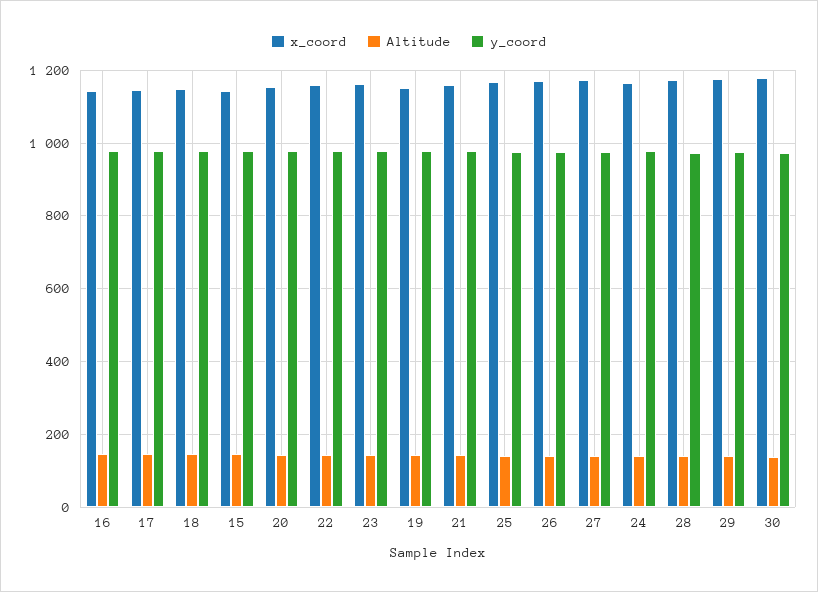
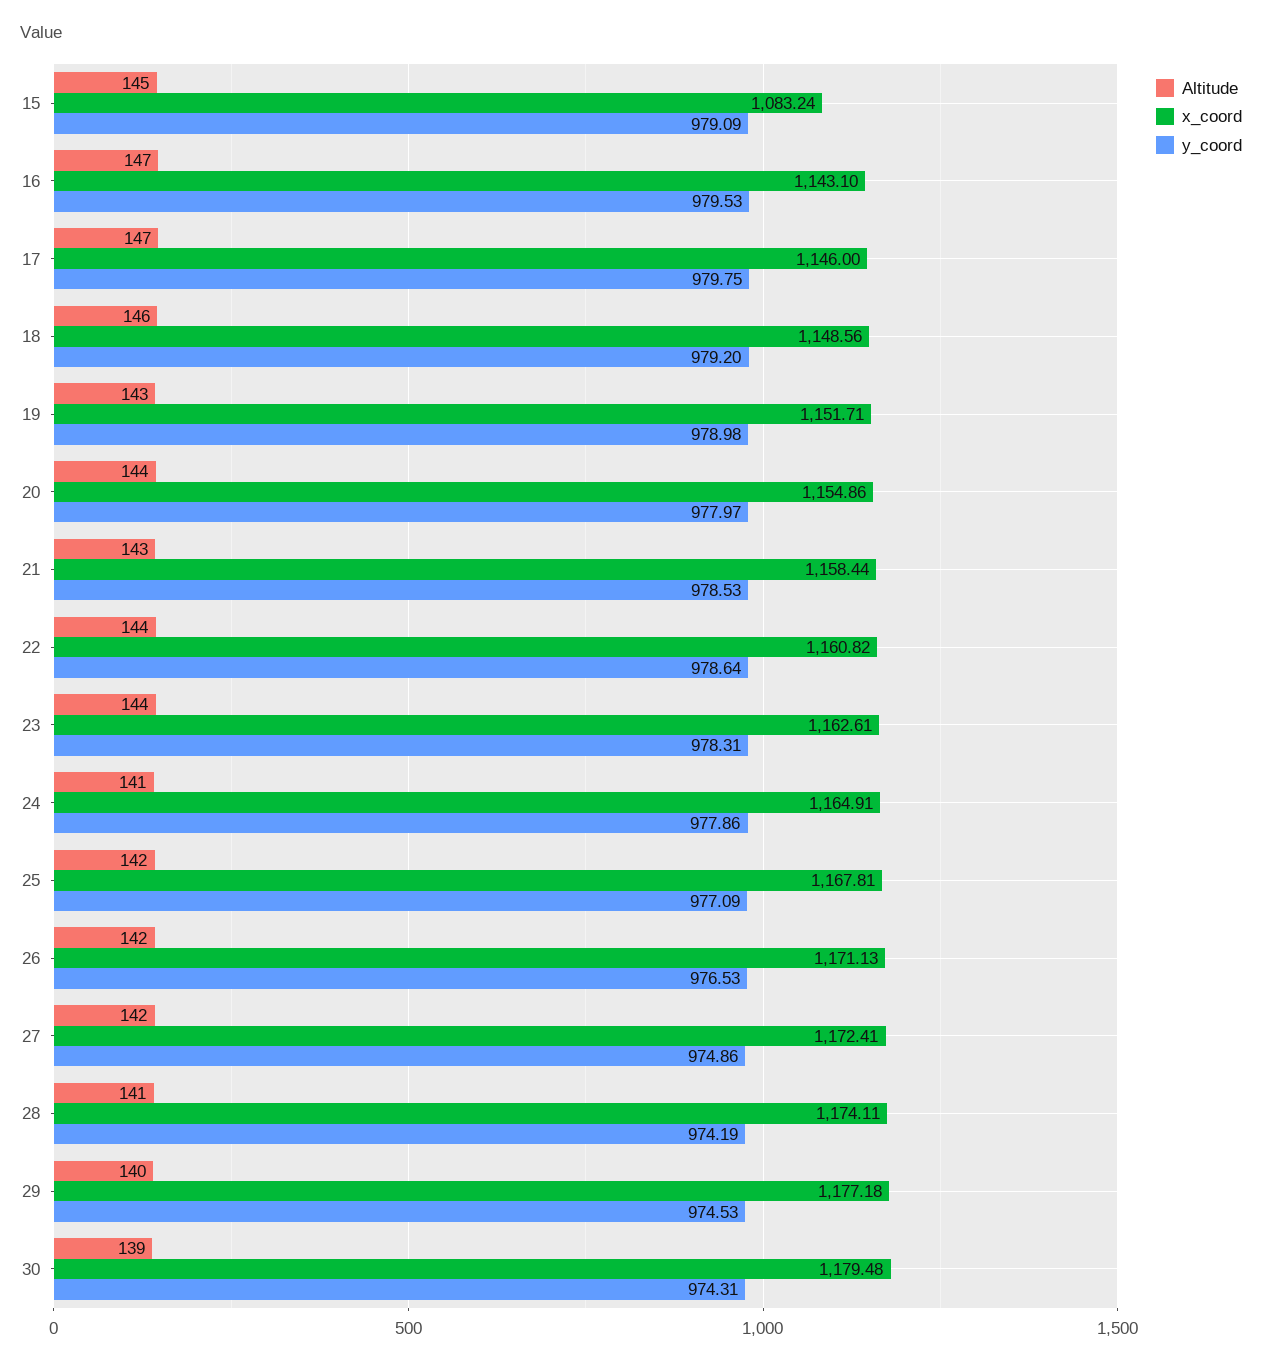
x_coord, 15: 1140 -> 1083.24

